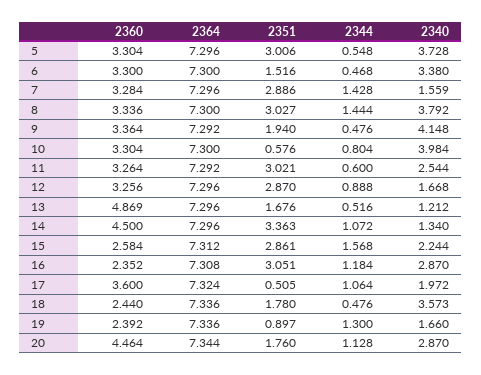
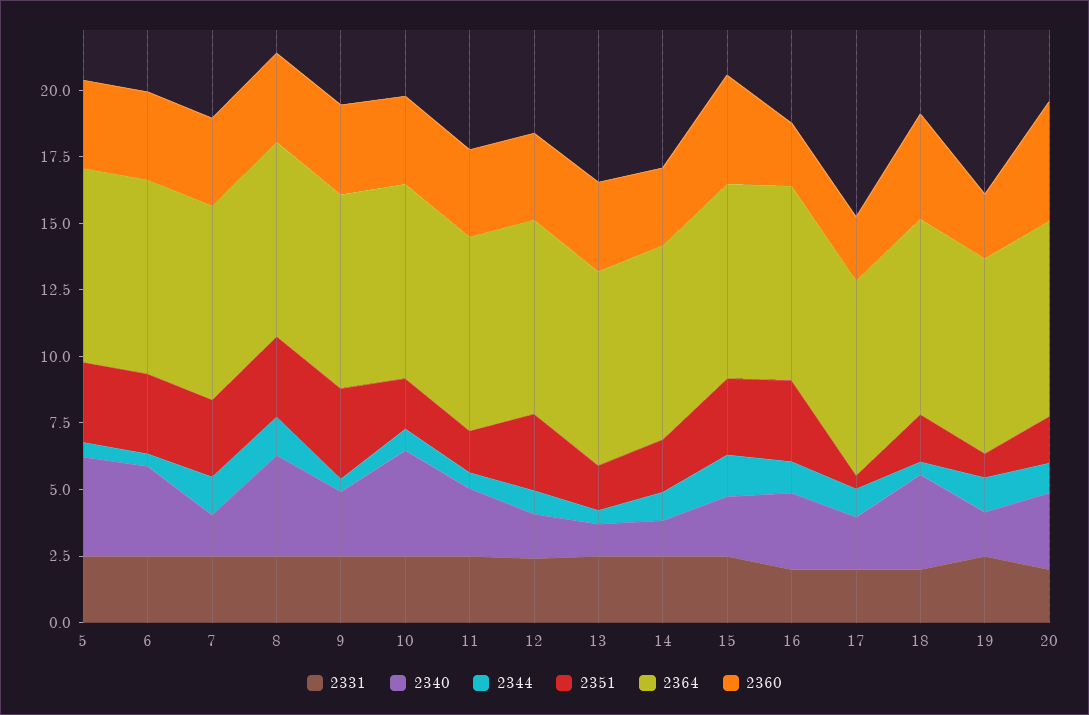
2351, 6: 1.516 -> 3
2351, 9: 1.94 -> 3.5
2340, 9: 4.148 -> 2.5
2351, 10: 0.576 -> 2
2351, 11: 3.021 -> 1.5
2360, 13: 4.869 -> 3.5
2360, 14: 4.5 -> 3
2351, 14: 3.363 -> 2
2360, 15: 2.584 -> 4
2360, 17: 3.6 -> 2.5
2360, 18: 2.44 -> 4
2331, 5: none -> 2.5
2331, 6: none -> 2.5
2331, 7: none -> 2.5
2331, 8: none -> 2.5
2331, 9: none -> 2.5
2331, 10: none -> 2.5
2331, 11: none -> 2.5
2331, 12: none -> 2.5
2331, 13: none -> 2.5
2331, 14: none -> 2.5
2331, 15: none -> 2.5
2331, 16: none -> 2
2331, 17: none -> 2
2331, 18: none -> 2
2331, 19: none -> 2.5
2331, 20: none -> 2

